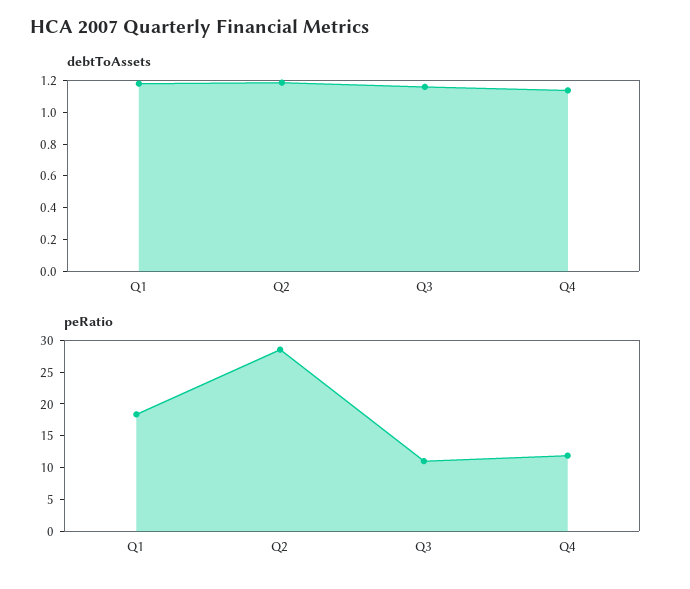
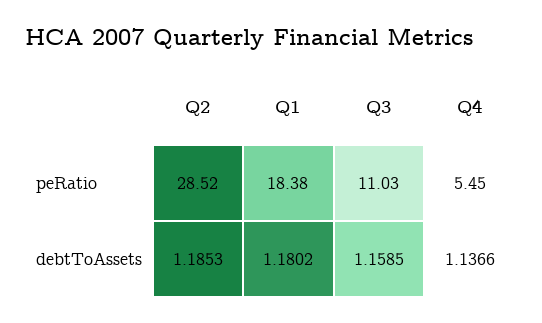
peRatio, Q4: 12.5 -> 5.45

